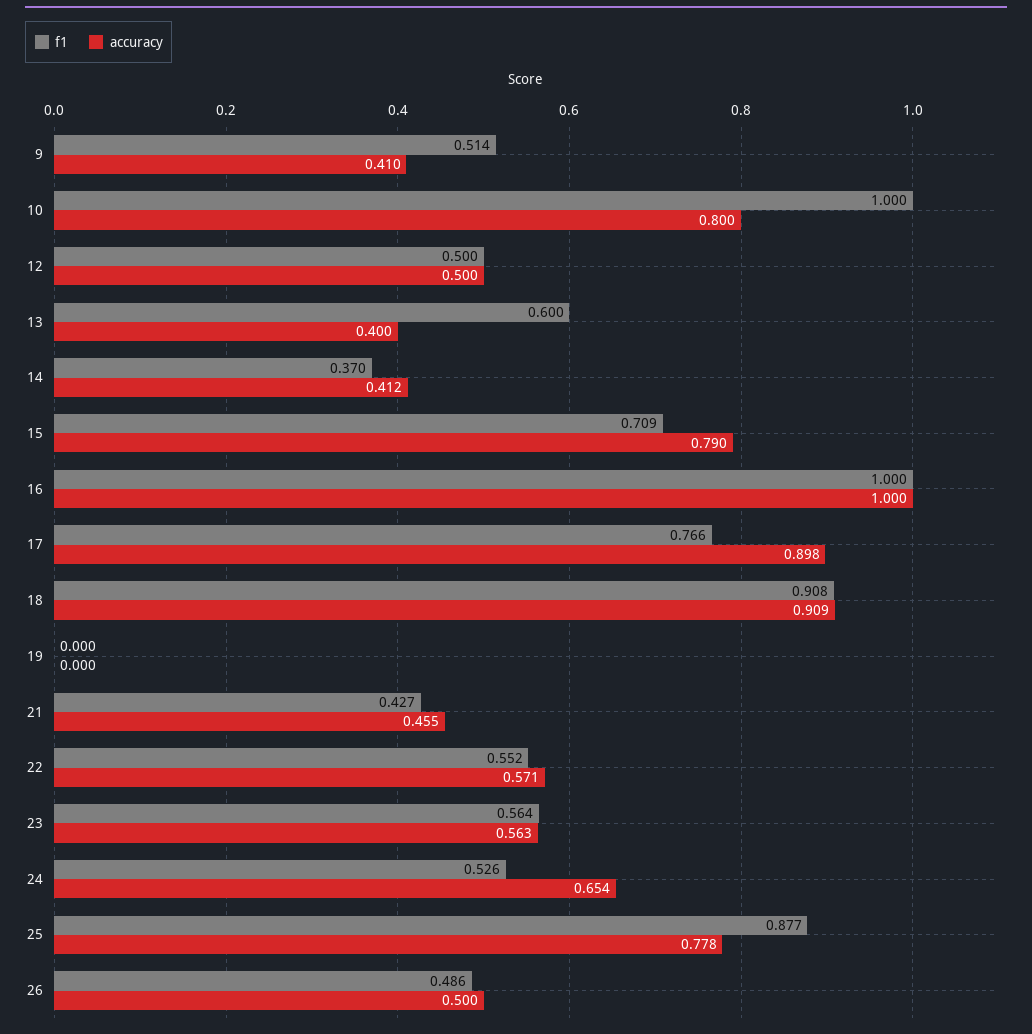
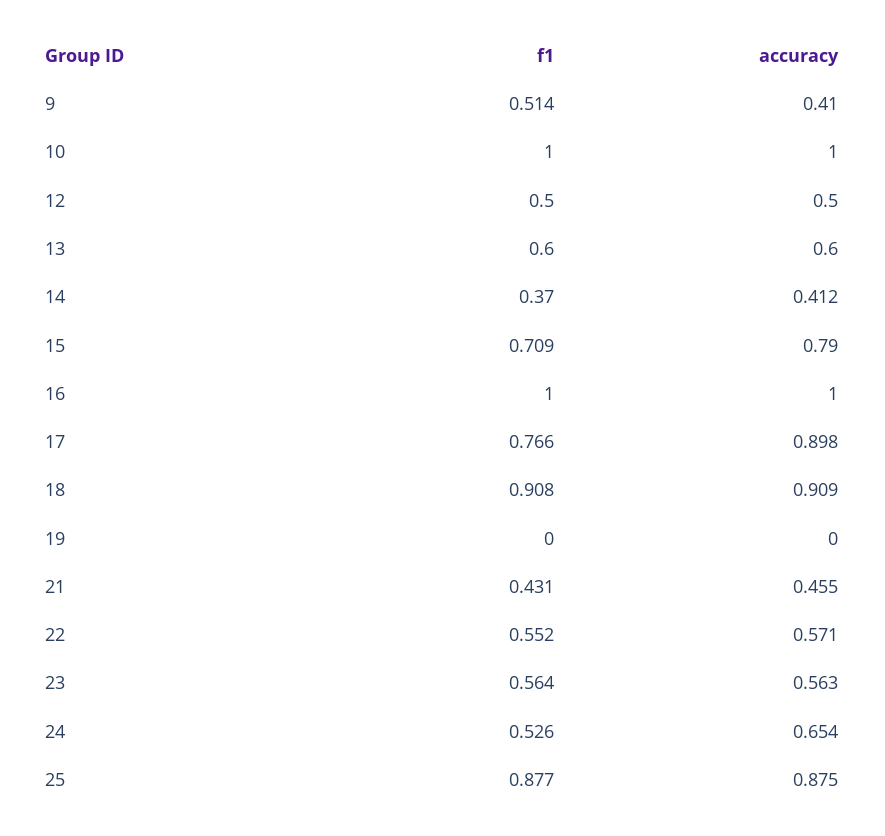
accuracy, 10: 0.8 -> 1
accuracy, 13: 0.4 -> 0.6
f1, 21: 0.427 -> 0.431
accuracy, 25: 0.778 -> 0.875
f1, 26: 0.486 -> none
accuracy, 26: 0.5 -> none

